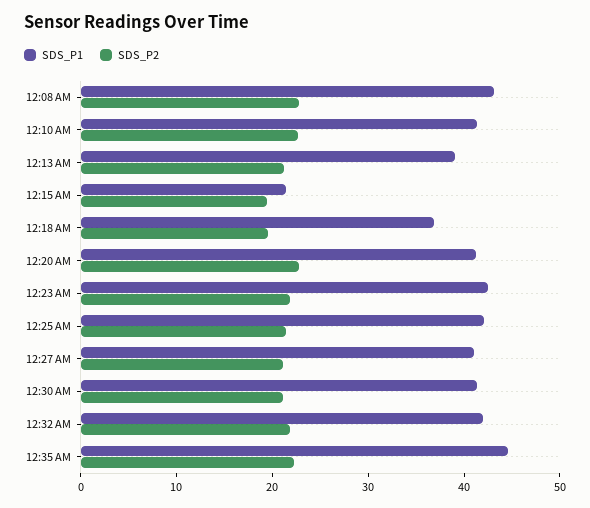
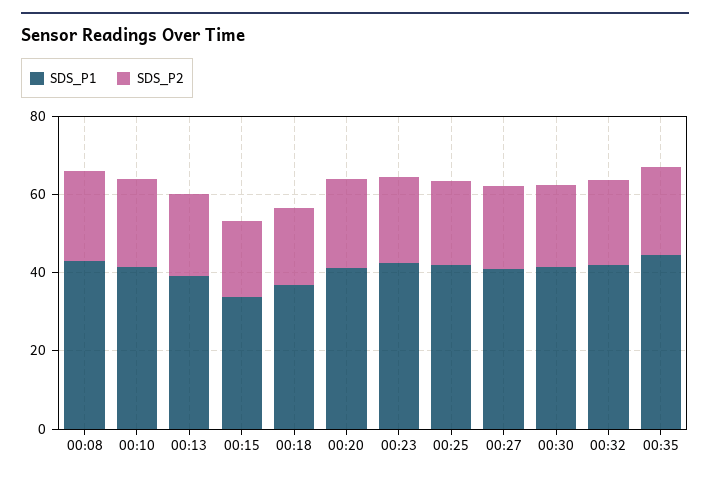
SDS_P1, 12:15 AM: 22 -> 35

